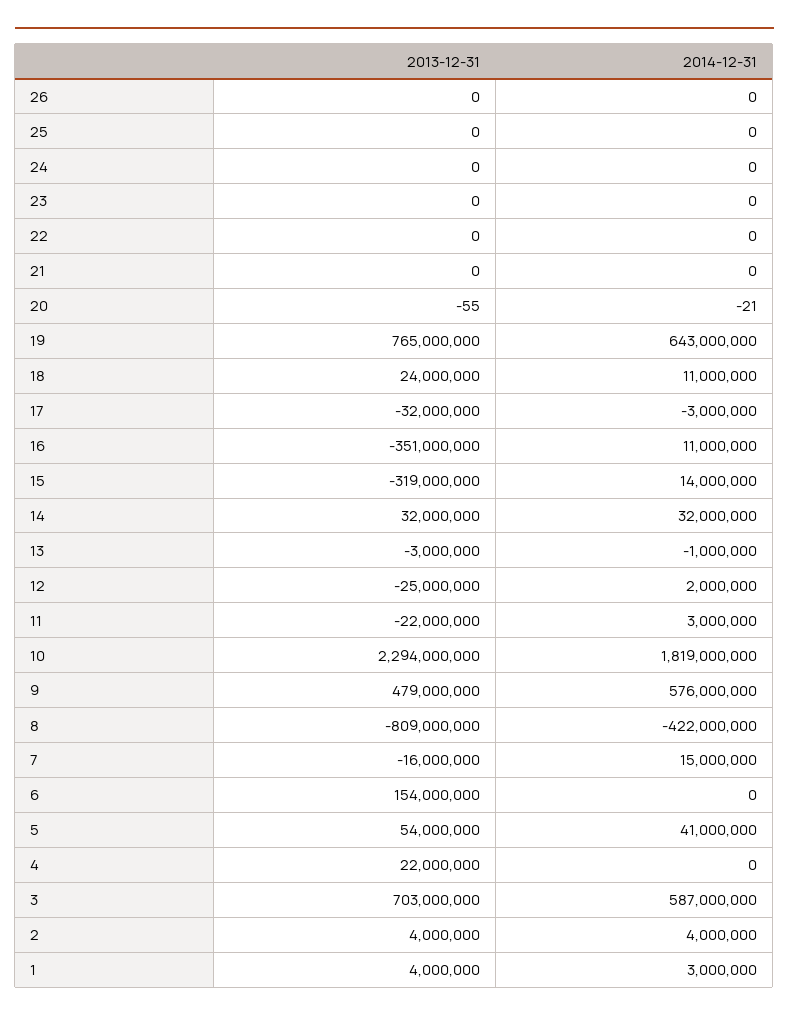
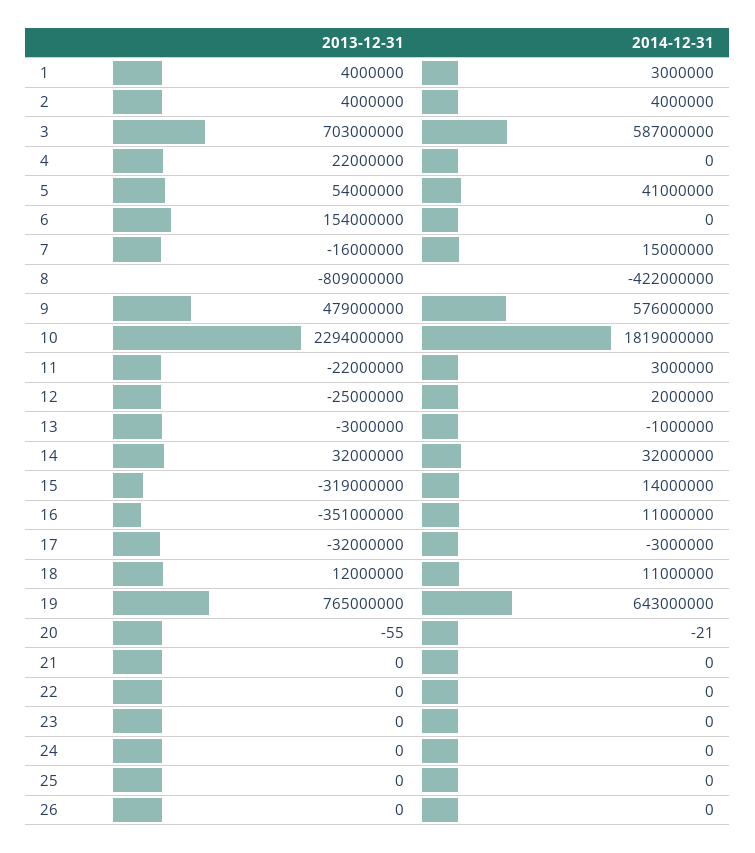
2013-12-31, 18: 24000000 -> 12000000

